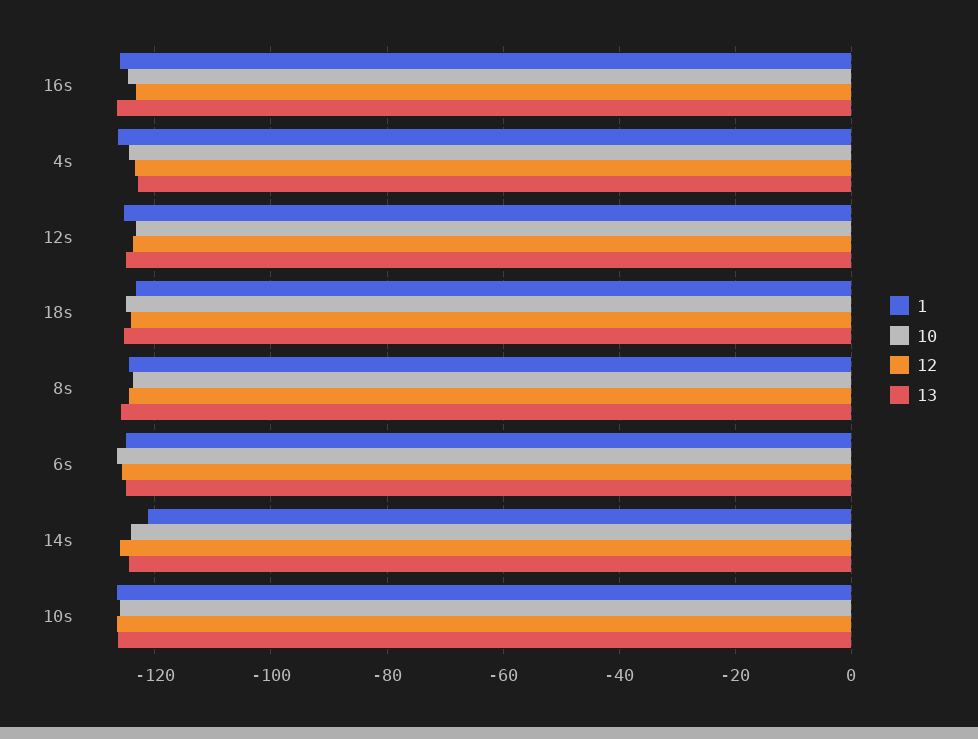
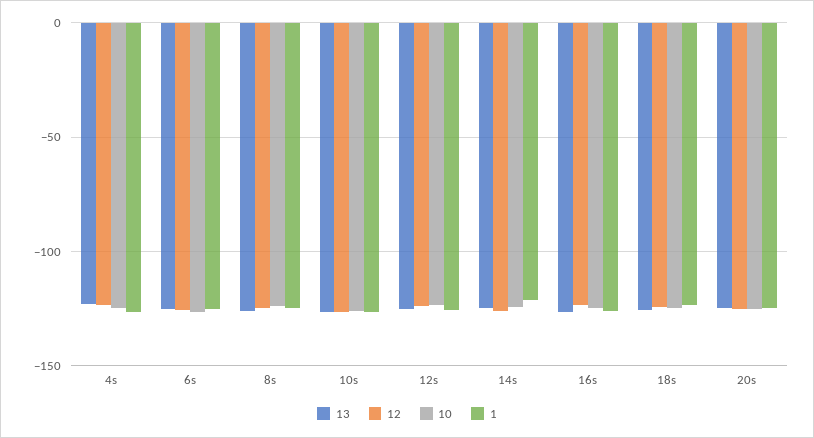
13, 20s: none -> -125
12, 20s: none -> -125
10, 20s: none -> -125
1, 20s: none -> -125

